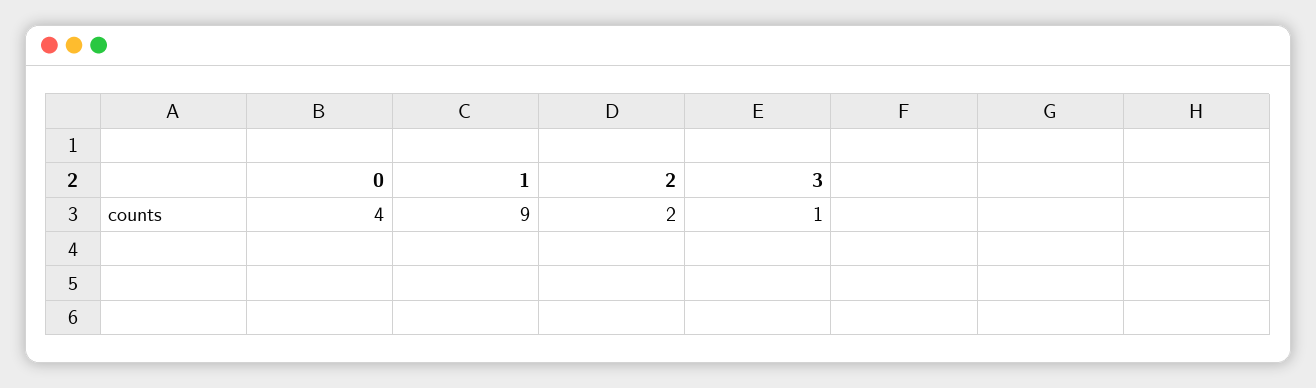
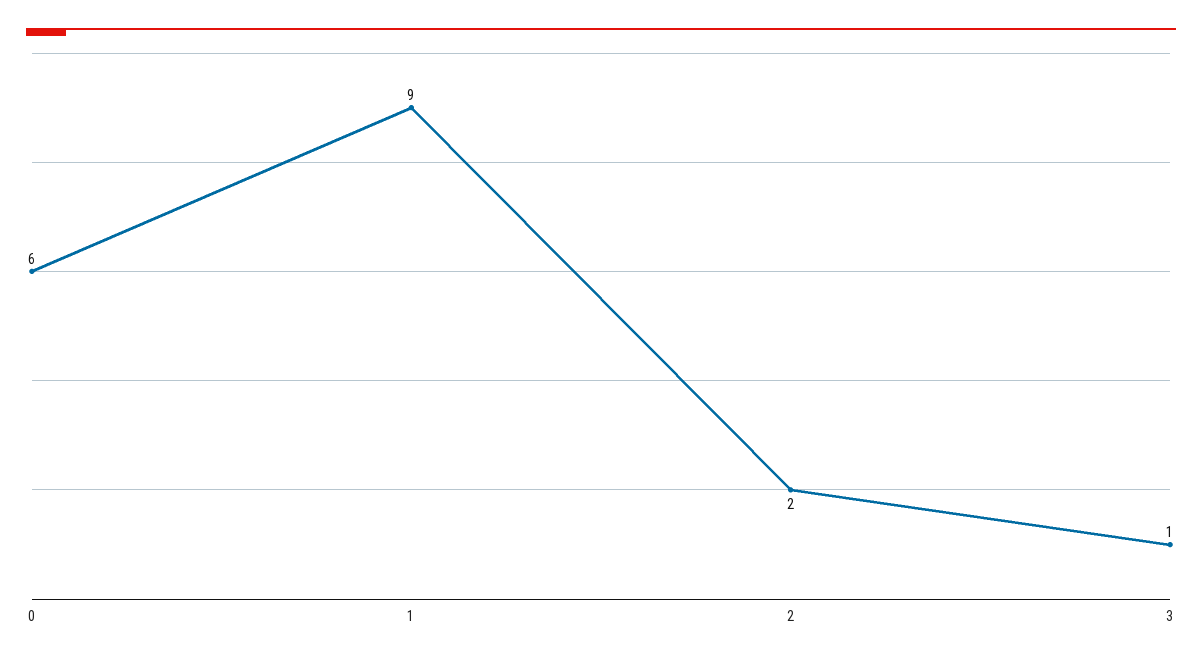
0: 4 -> 6

